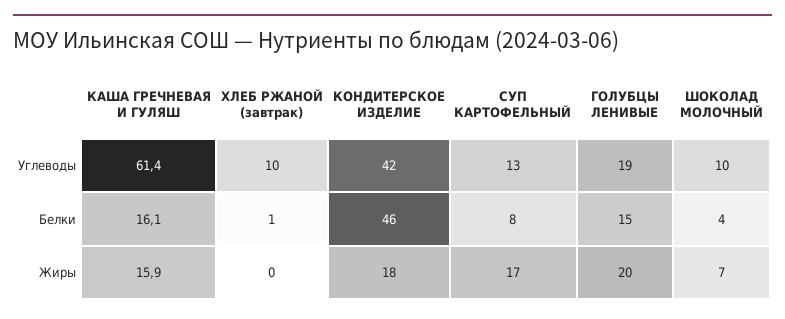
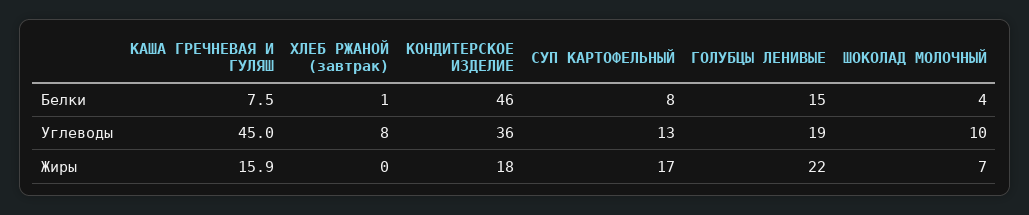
КАША ГРЕЧНЕВАЯ И ГУЛЯШ, Углеводы: 61.4 -> 45
ХЛЕБ РЖАНОЙ (завтрак), Углеводы: 10 -> 8
КОНДИТЕРСКОЕ ИЗДЕЛИЕ, Углеводы: 42 -> 36
КАША ГРЕЧНЕВАЯ И ГУЛЯШ, Белки: 16.1 -> 7.5
ГОЛУБЦЫ ЛЕНИВЫЕ, Жиры: 20 -> 22

